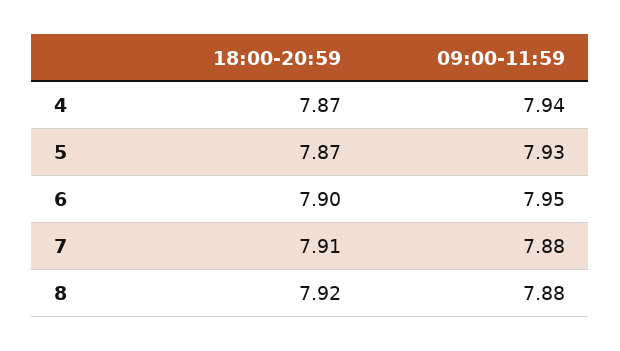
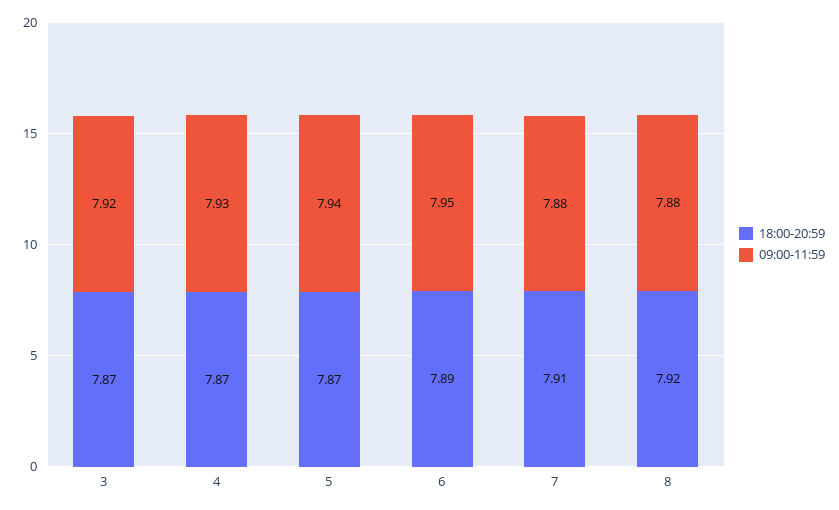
09:00-11:59, 4: 7.94 -> 7.93
09:00-11:59, 5: 7.93 -> 7.94
18:00-20:59, 6: 7.9 -> 7.89
18:00-20:59, 3: none -> 7.87
09:00-11:59, 3: none -> 7.92

